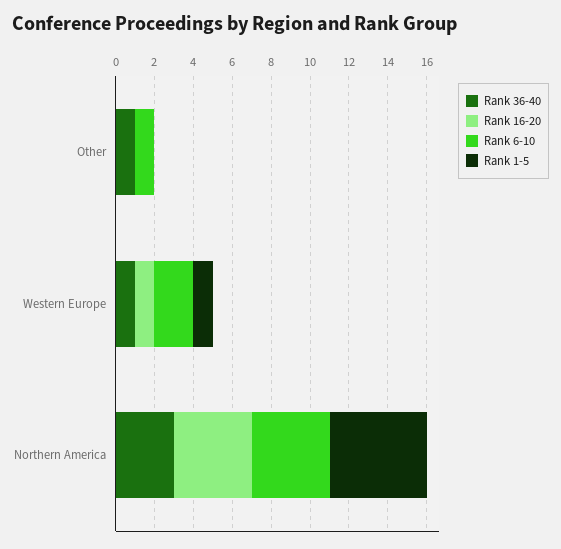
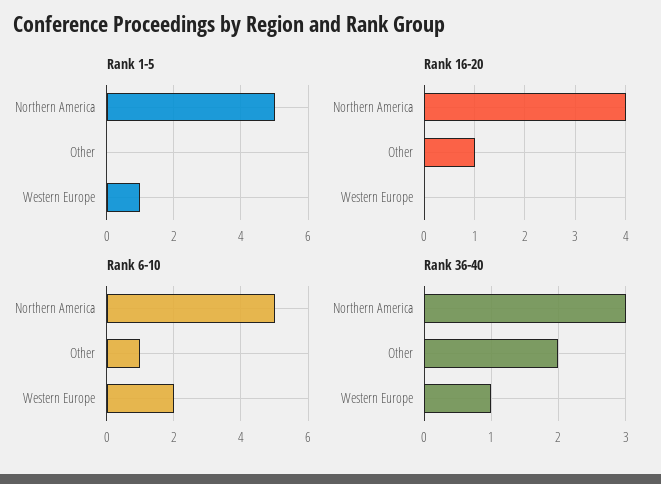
Rank 36-40, Other: 1 -> 2
Rank 16-20, Other: 0 -> 1
Rank 16-20, Western Europe: 1 -> 0
Rank 6-10, Northern America: 4 -> 5

